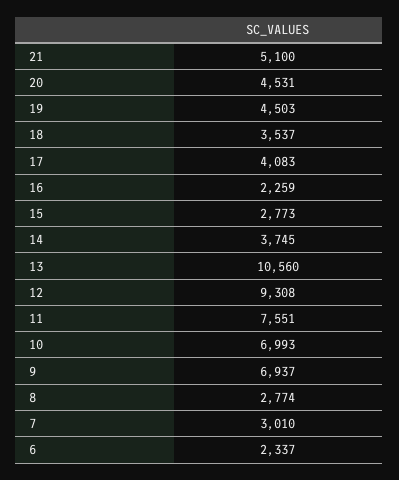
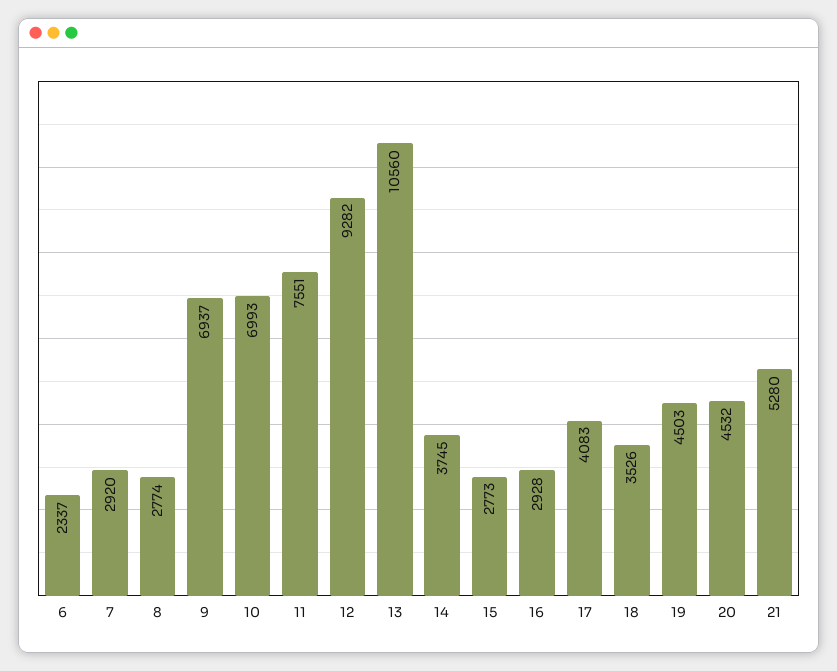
21: 5100 -> 5280
20: 4531 -> 4532
18: 3537 -> 3526
16: 2259 -> 2928
12: 9308 -> 9282
7: 3010 -> 2920

